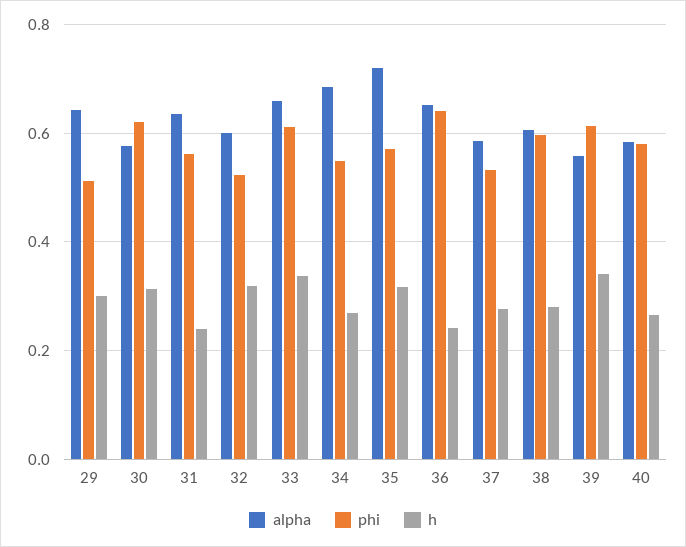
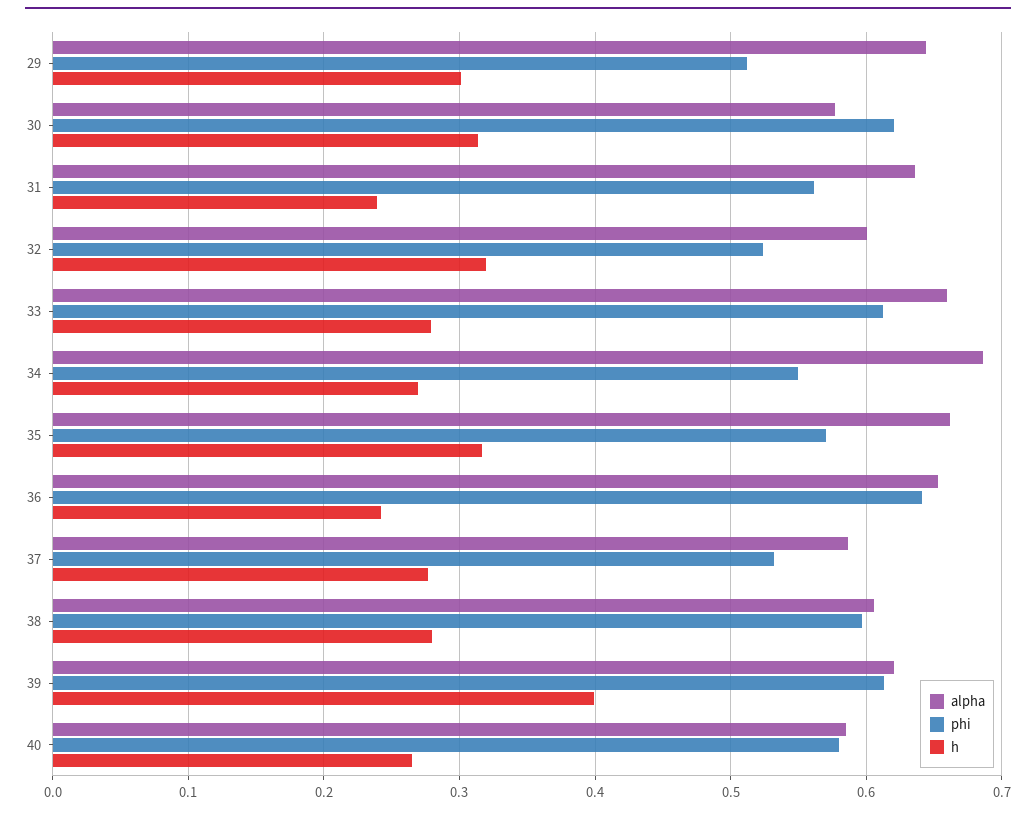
h, 33: 0.34 -> 0.28
alpha, 35: 0.72 -> 0.66
alpha, 39: 0.56 -> 0.62
h, 39: 0.34 -> 0.4

